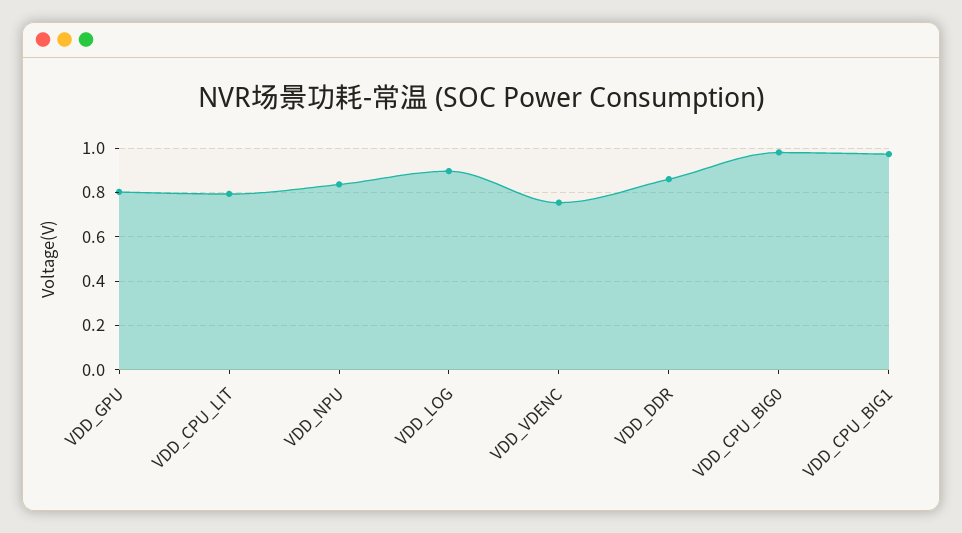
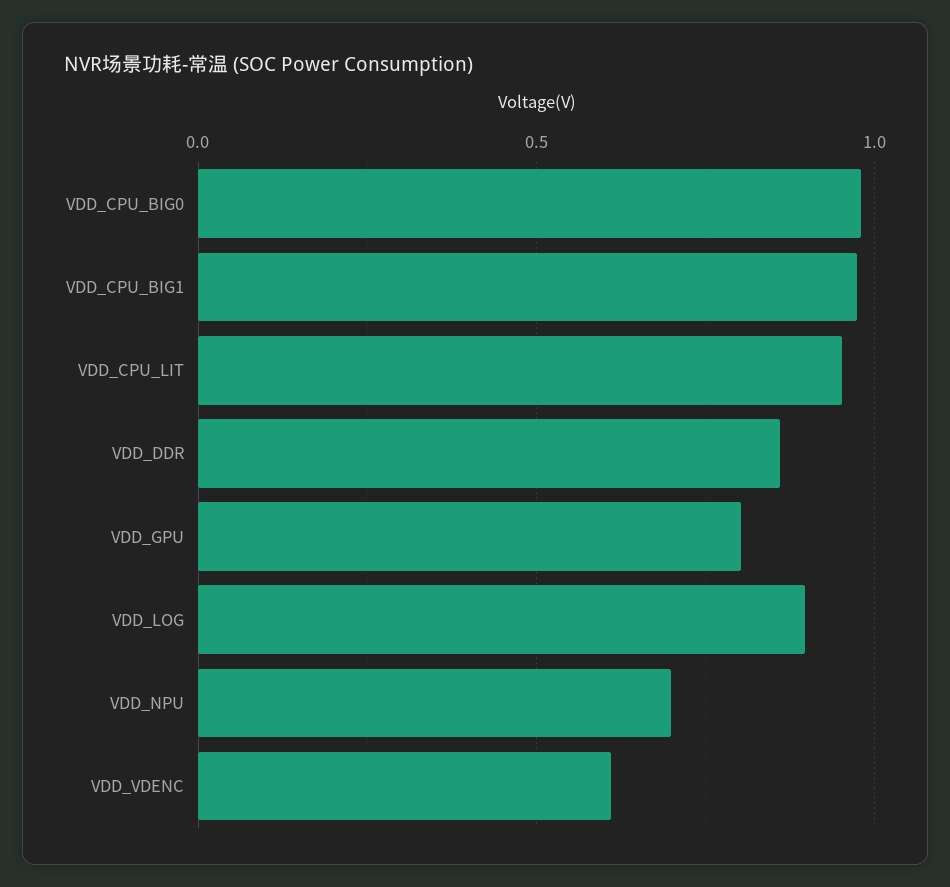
VDD_CPU_LIT: 0.8 -> 0.95
VDD_NPU: 0.85 -> 0.7
VDD_VDENC: 0.75 -> 0.6

